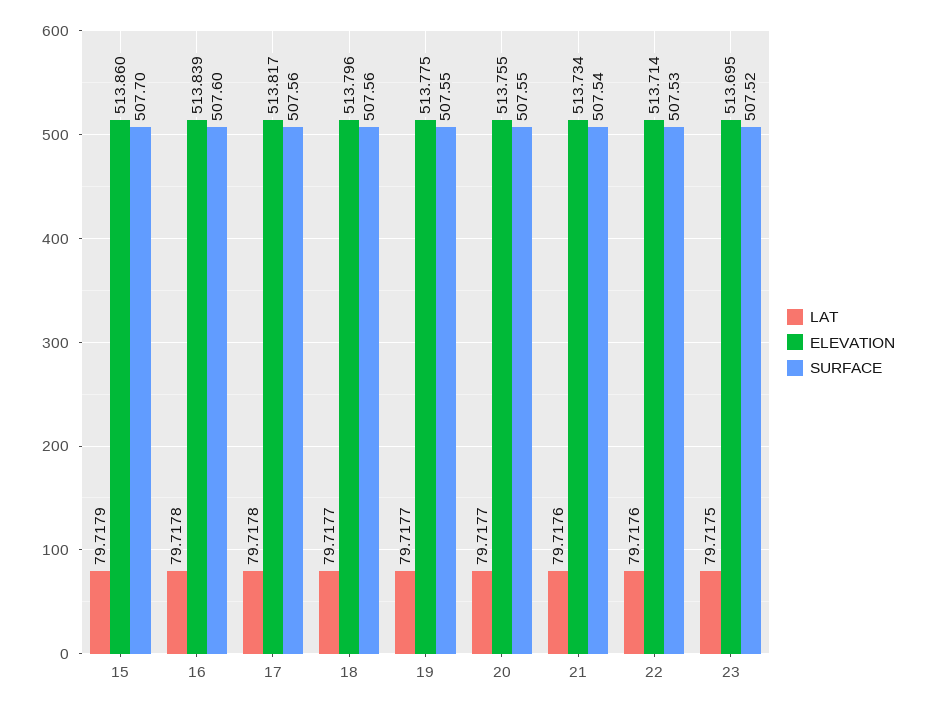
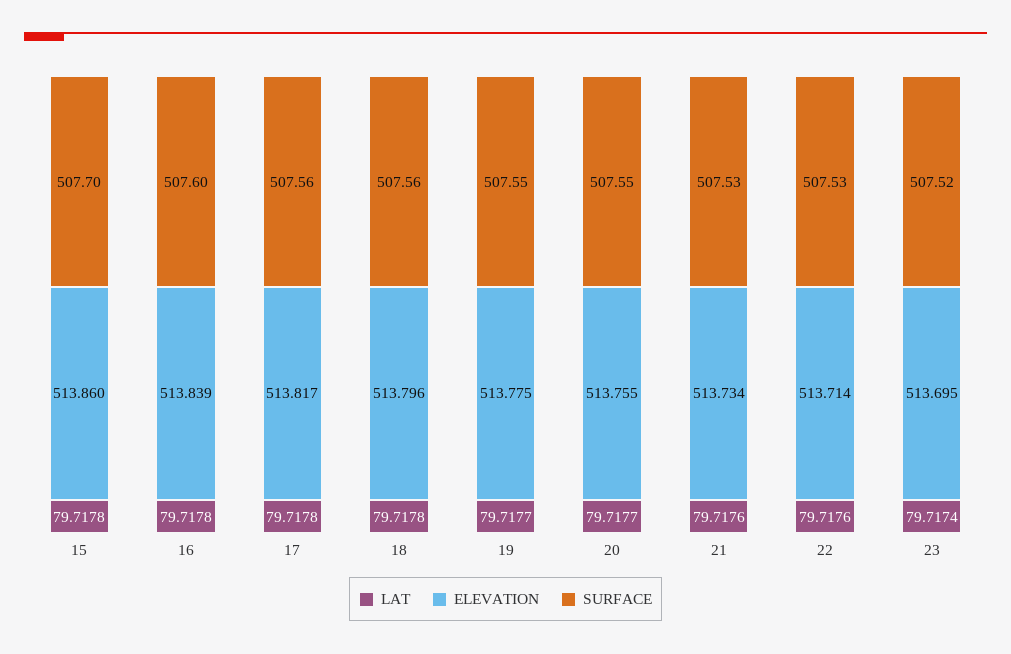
LAT, 15: 79.7179 -> 79.7178
LAT, 18: 79.7177 -> 79.7178
SURFACE, 21: 507.54 -> 507.53
LAT, 23: 79.7175 -> 79.7174

